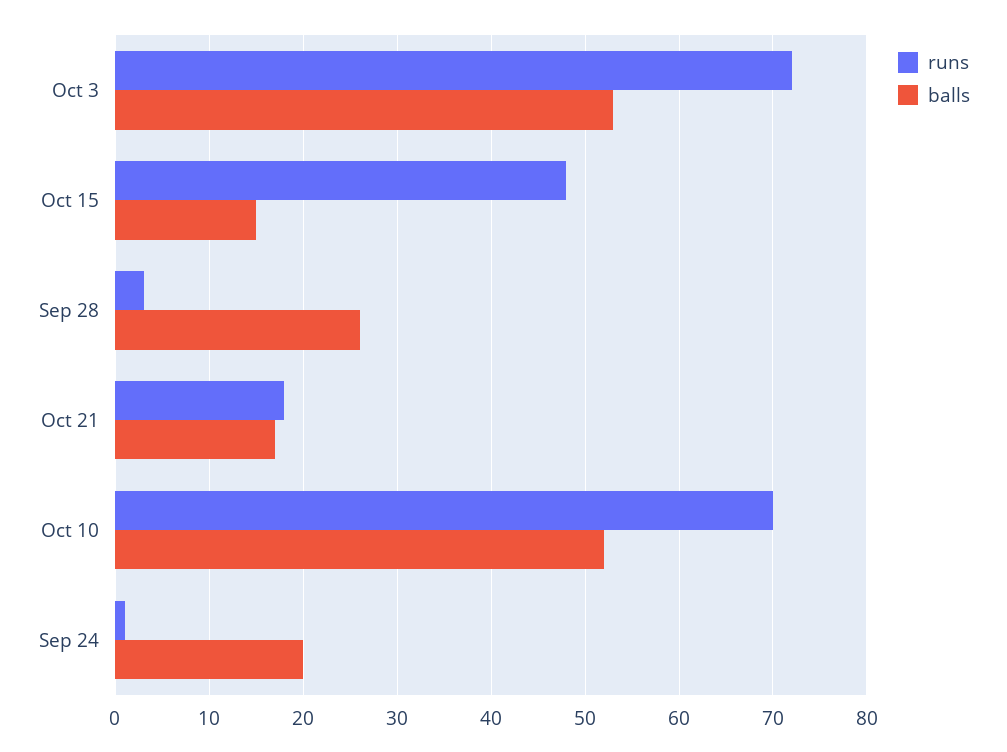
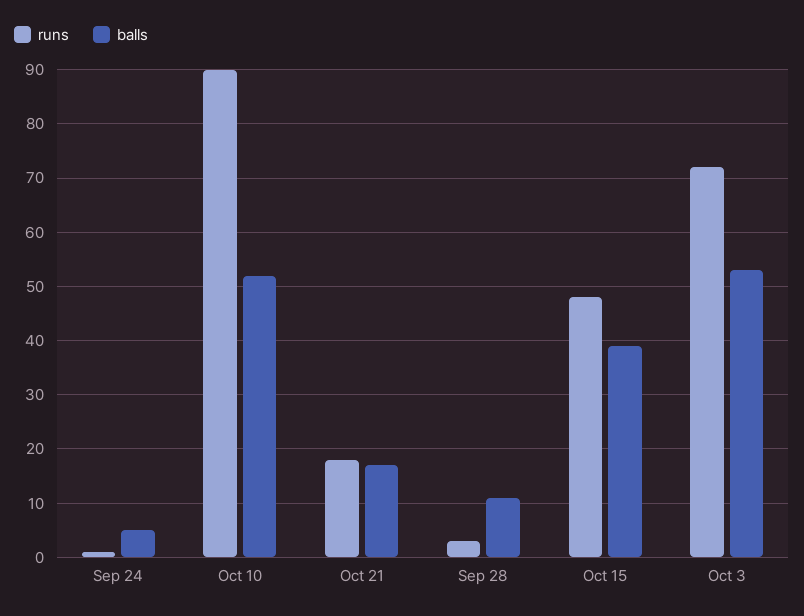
balls, Oct 15: 15 -> 40
balls, Sep 28: 26 -> 10
runs, Oct 10: 70 -> 90
balls, Sep 24: 20 -> 5

